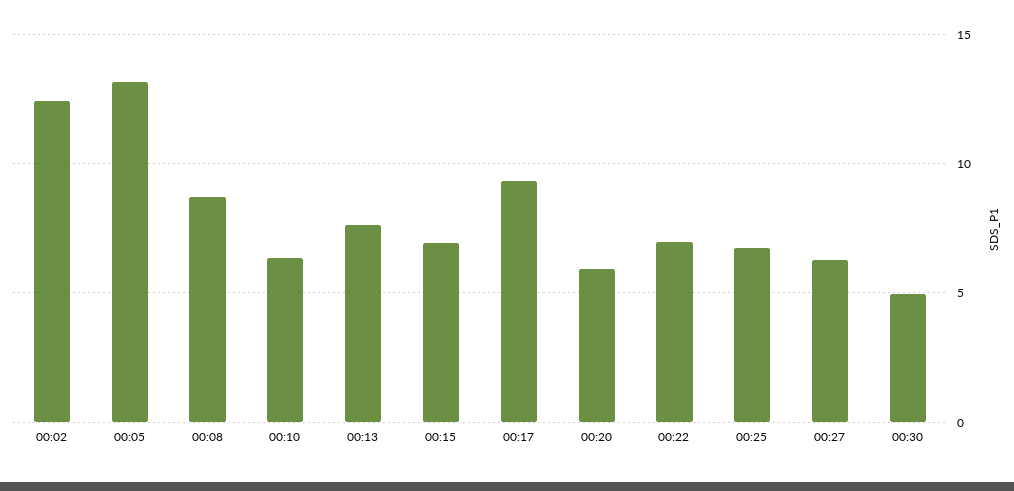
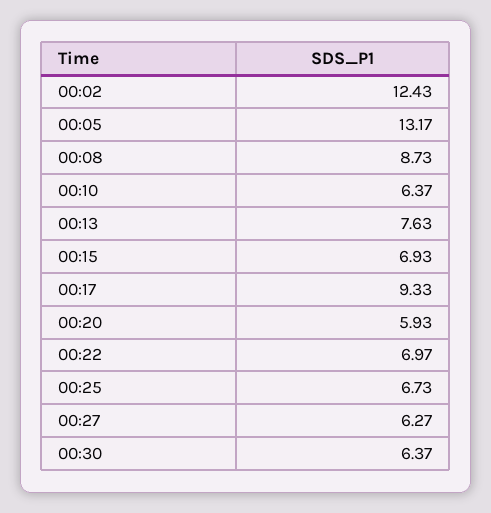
00:30: 5 -> 6.37

